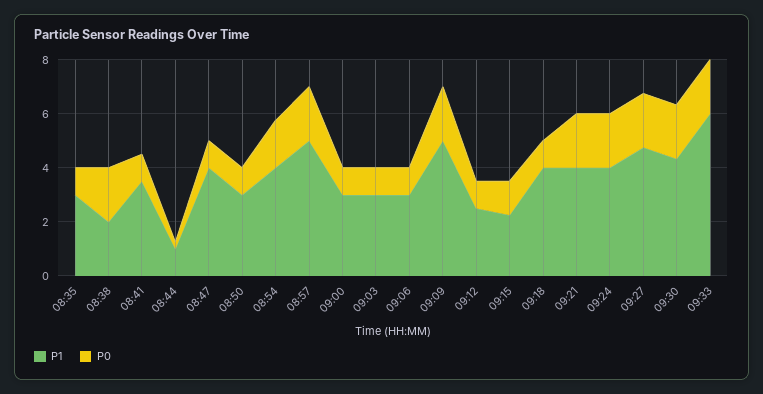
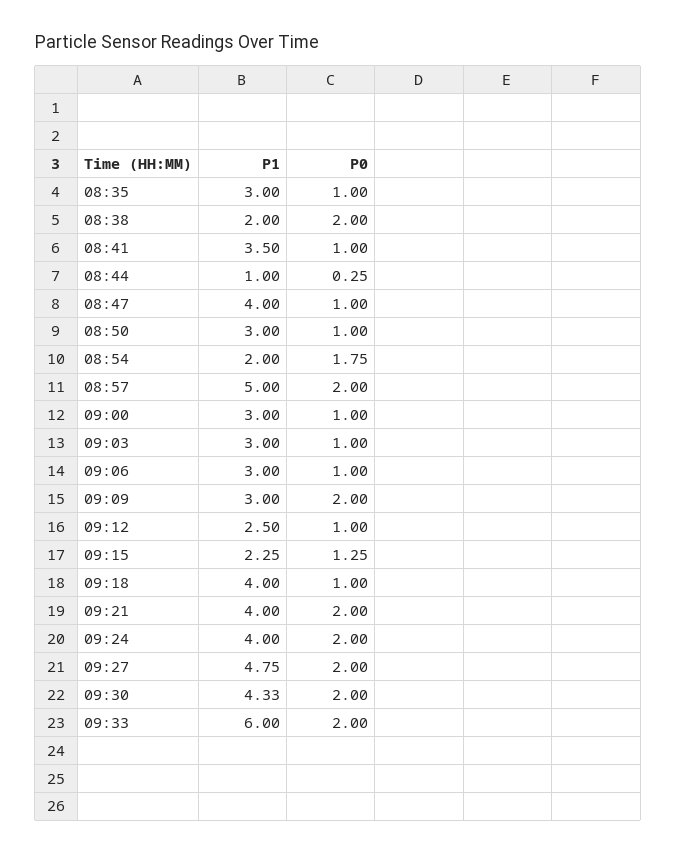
P1, 08:54: 4 -> 2
P1, 09:09: 5 -> 3

